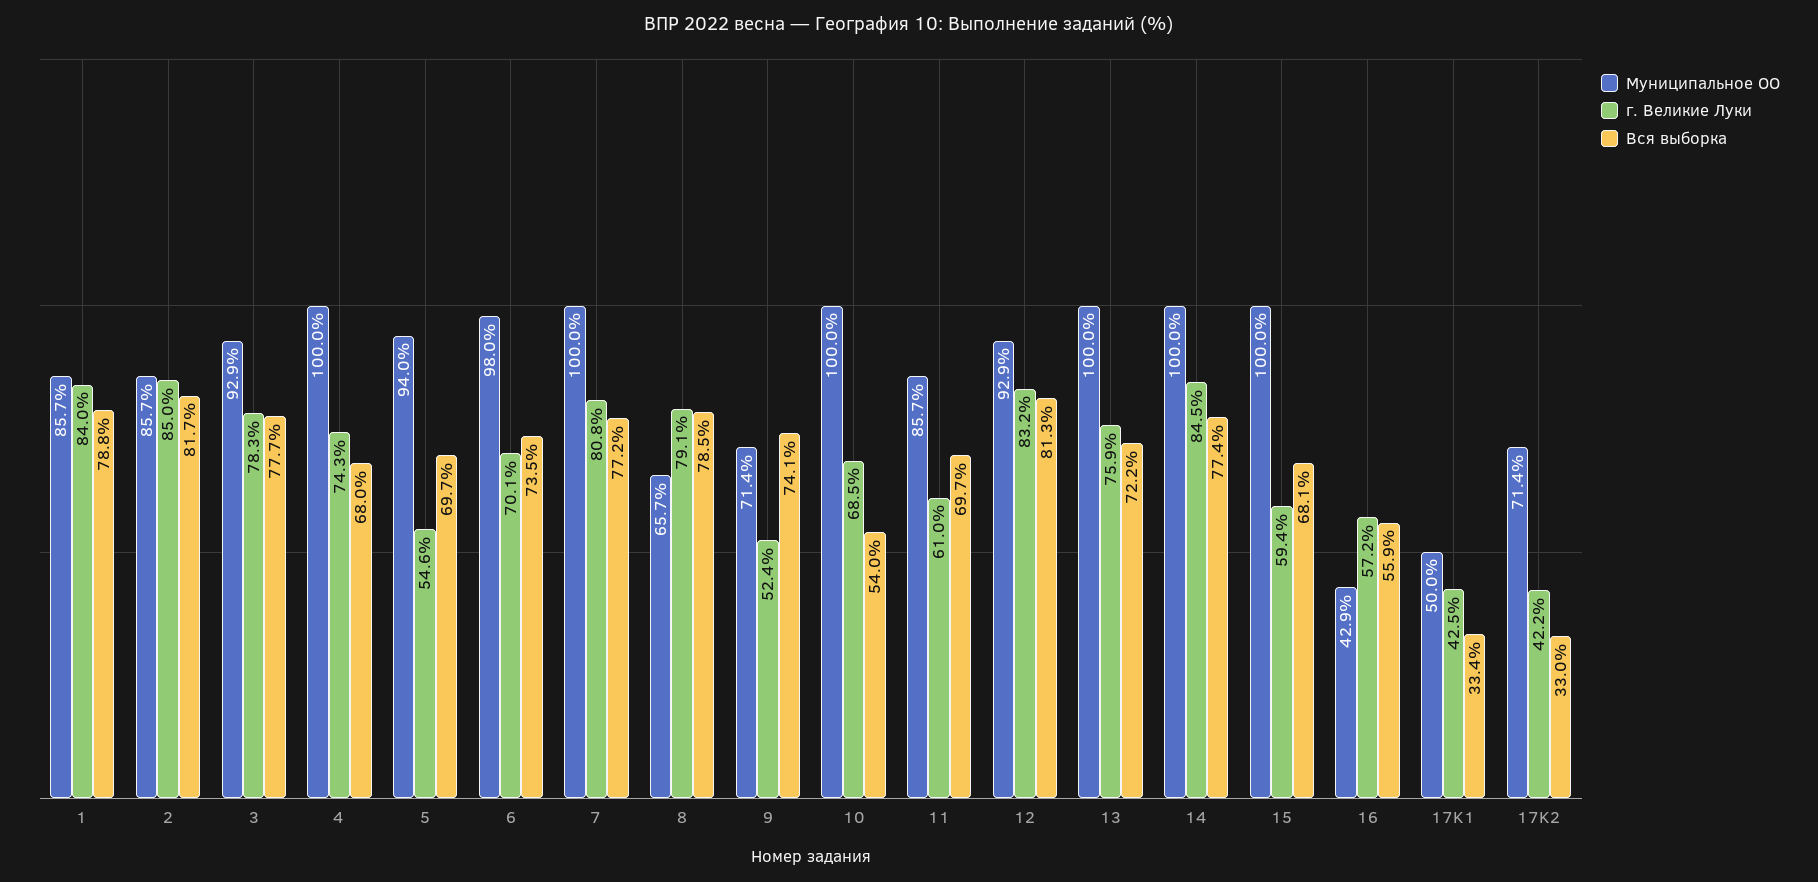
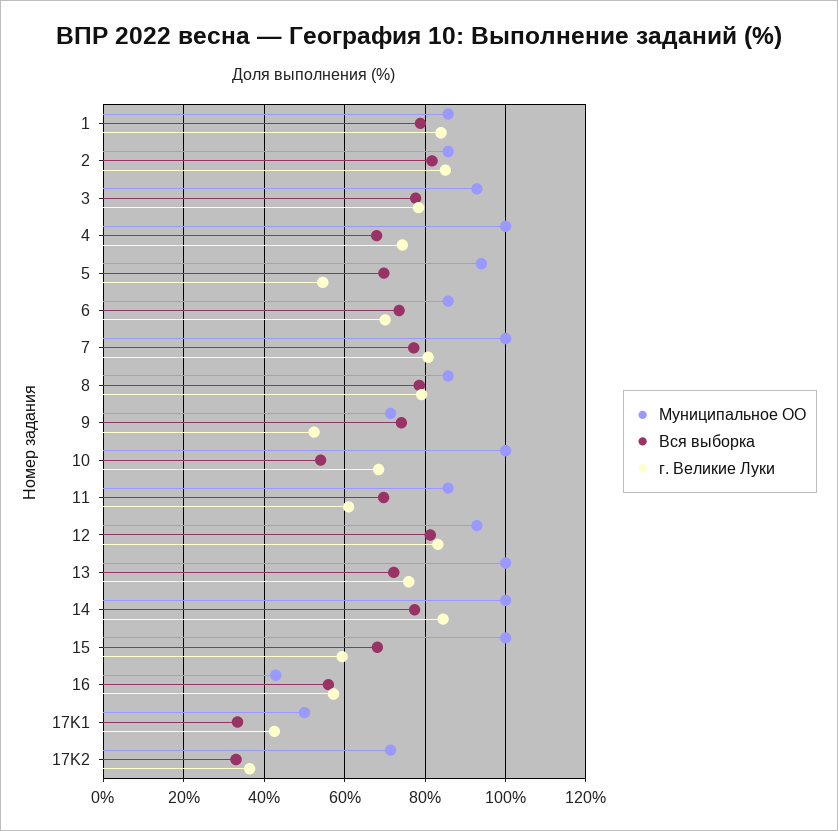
Муниципальное ОО, 6: 98 -> 86
Муниципальное ОО, 8: 65.7 -> 86
г. Великие Луки, 17K2: 42.2 -> 36

